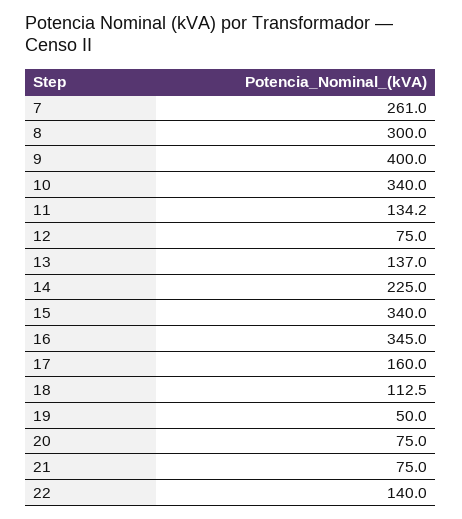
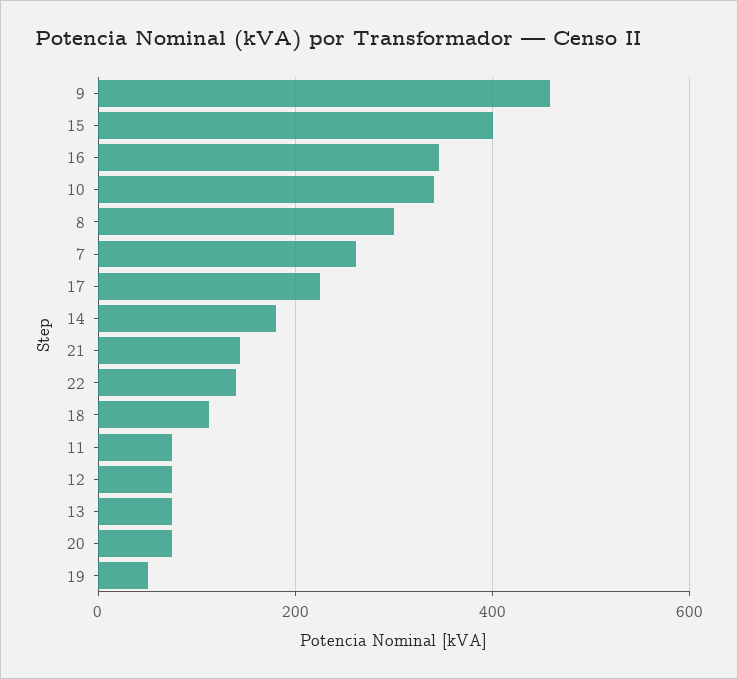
9: 400 -> 460
11: 134.2 -> 80
13: 137 -> 80
14: 225 -> 180
15: 340 -> 400
17: 160 -> 220
21: 75 -> 140

